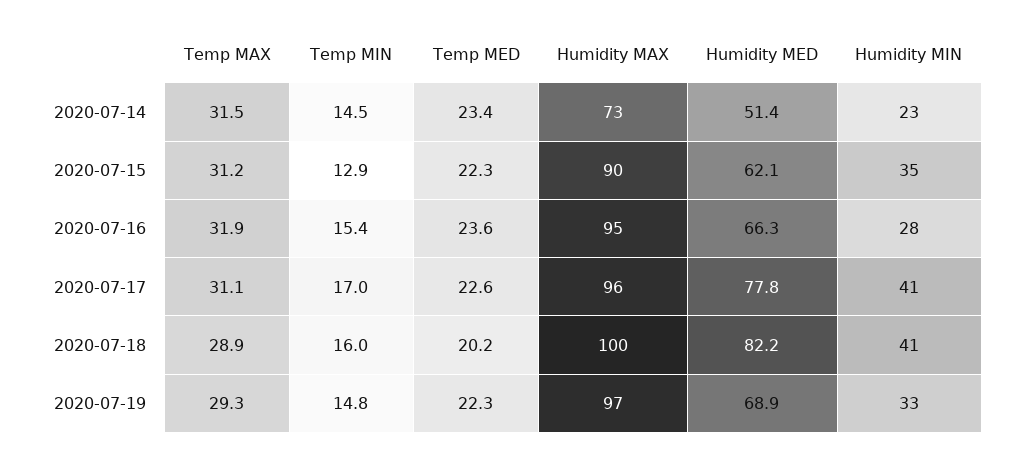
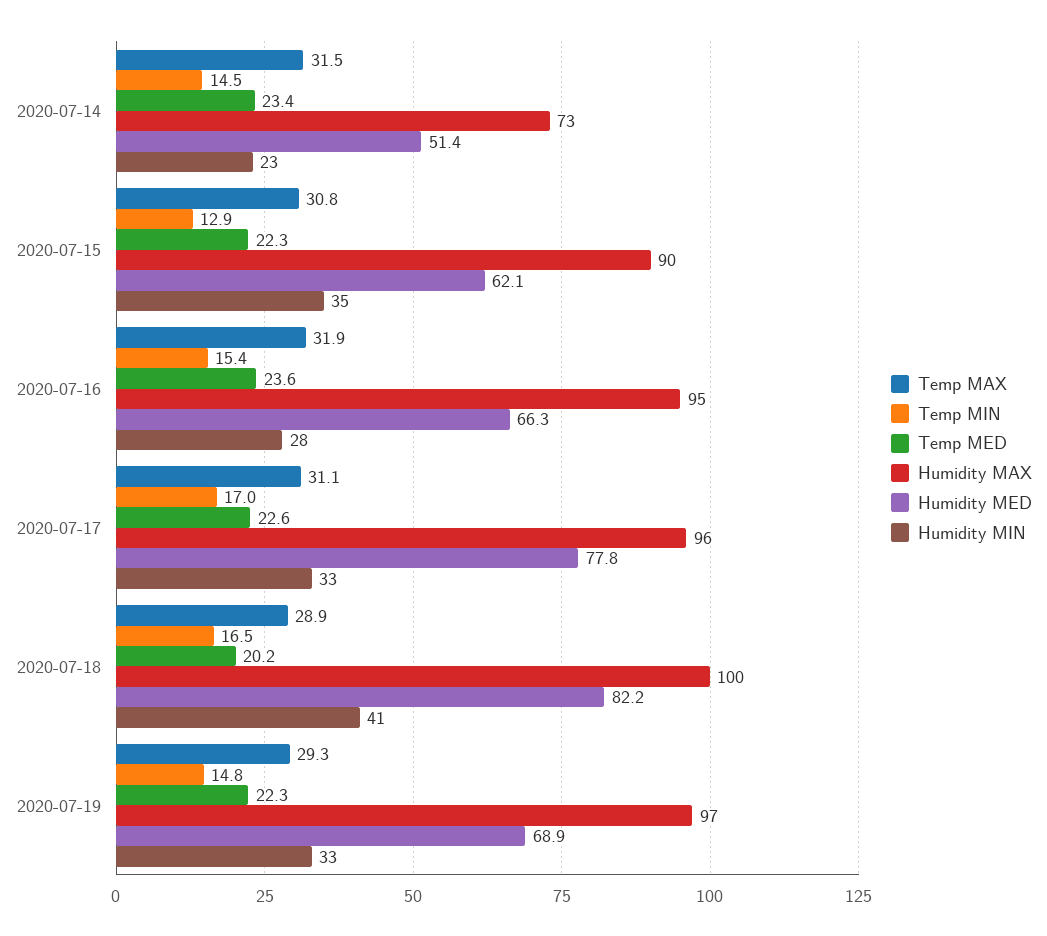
Temp MAX, 2020-07-15: 31.2 -> 30.8
Humidity MIN, 2020-07-17: 41 -> 33
Temp MIN, 2020-07-18: 16 -> 16.5

